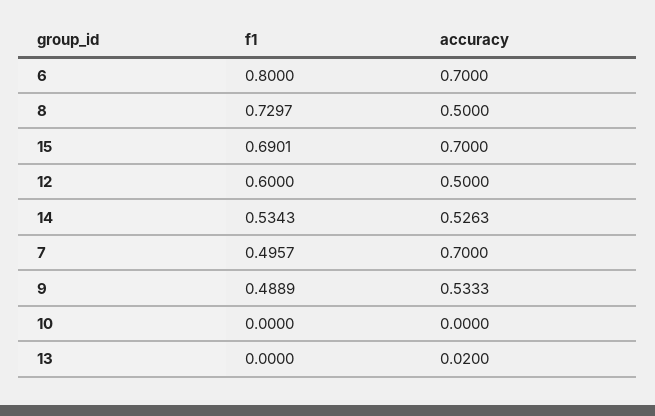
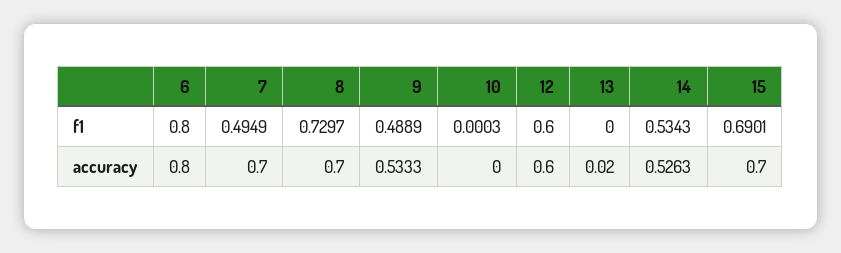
accuracy, 6: 0.7 -> 0.8
accuracy, 8: 0.5 -> 0.7
accuracy, 12: 0.5 -> 0.6
f1, 7: 0.4957 -> 0.4949
f1, 10: 0 -> 0.0003

